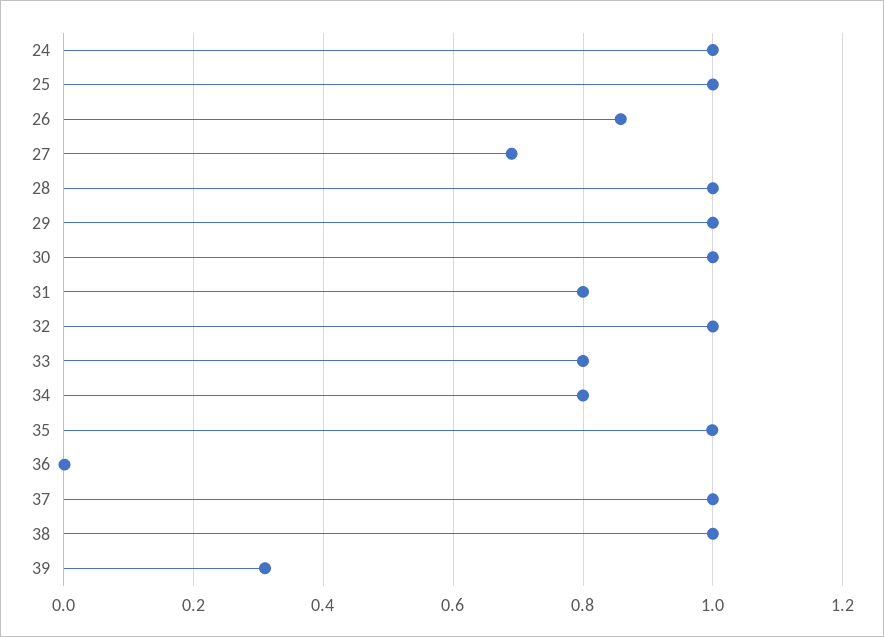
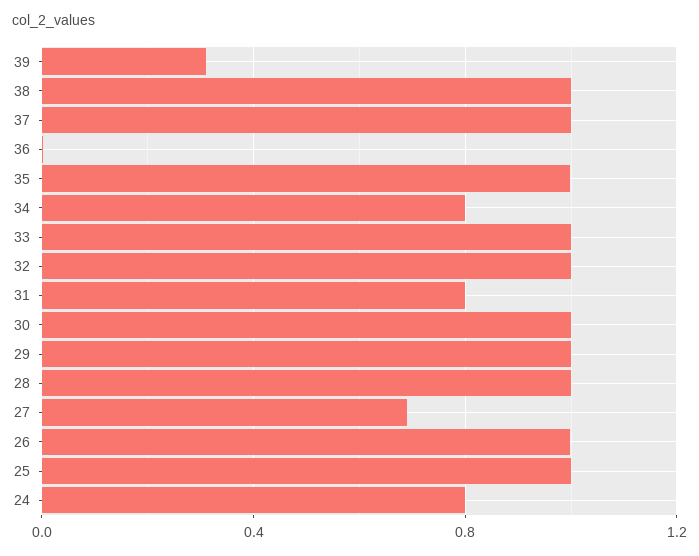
24: 1 -> 0.8
26: 0.86 -> 1
33: 0.8 -> 1

